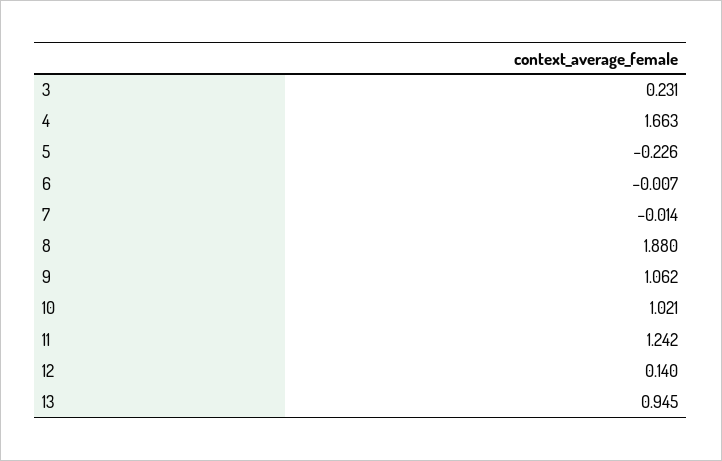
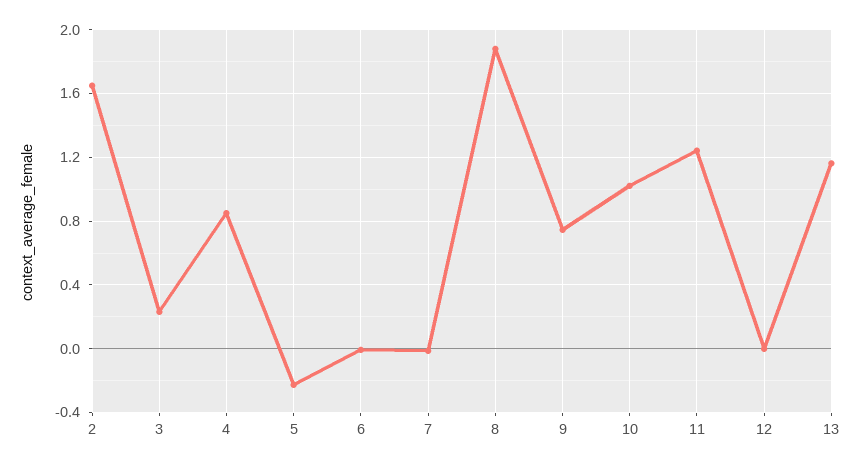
4: 1.663 -> 0.85
9: 1.062 -> 0.75
12: 0.14 -> 0
13: 0.945 -> 1.15
2: none -> 1.65

